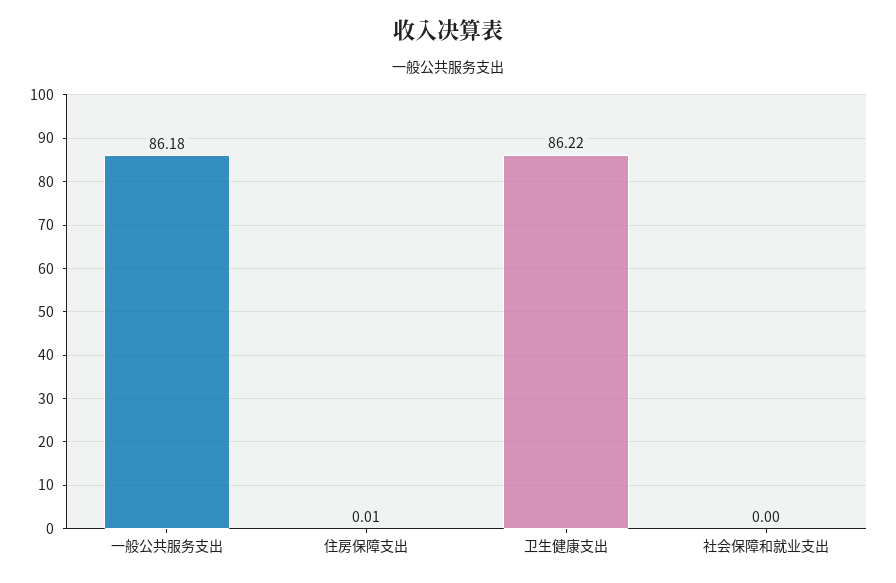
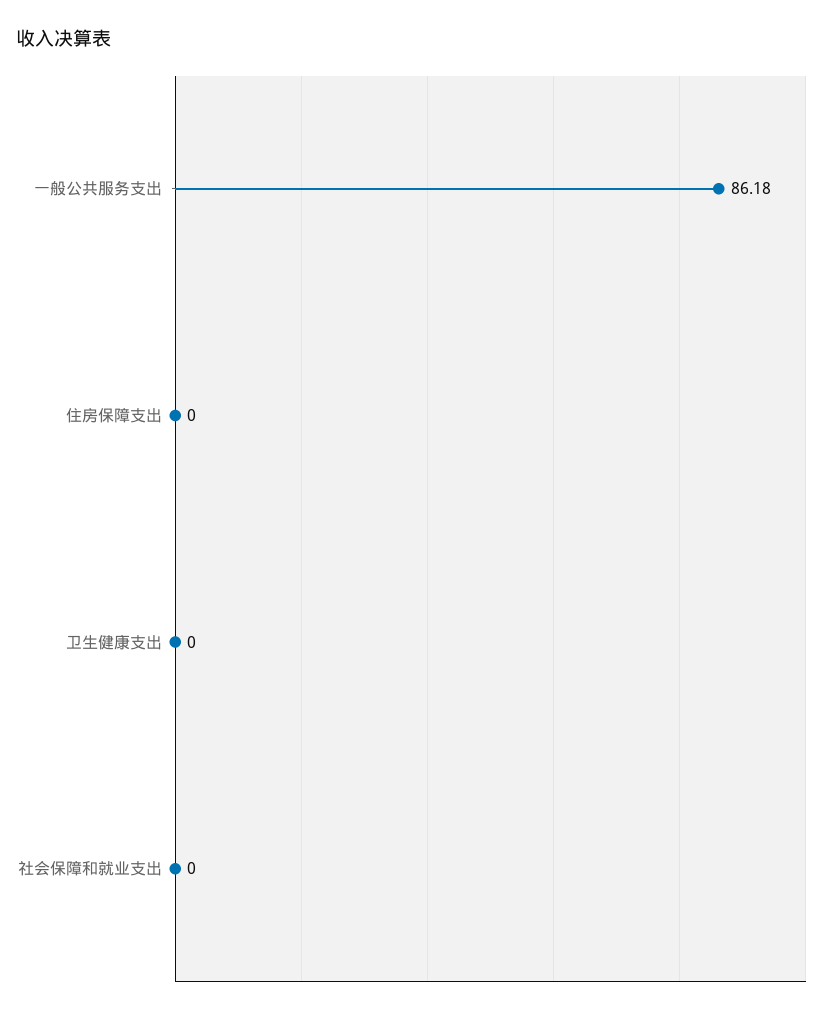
住房保障支出: 0.01 -> 0
卫生健康支出: 86.22 -> 0

